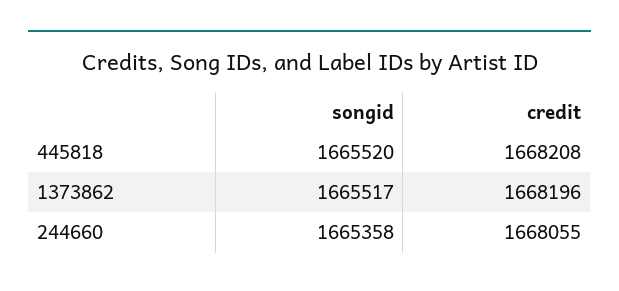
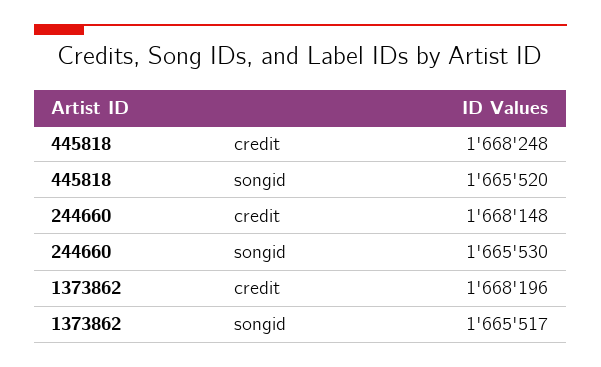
credit, 445818: 1668208 -> 1668248
songid, 244660: 1665358 -> 1665530
credit, 244660: 1668055 -> 1668148

